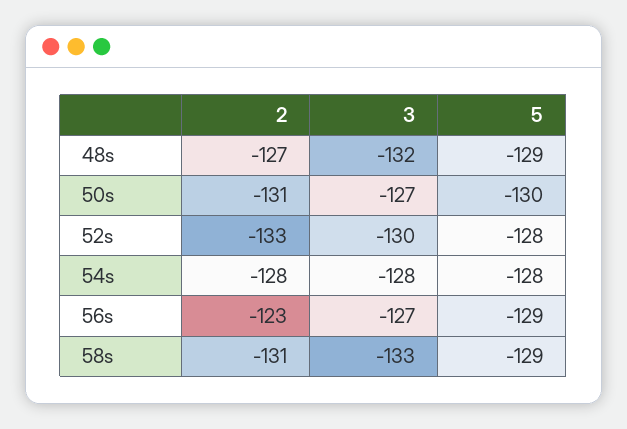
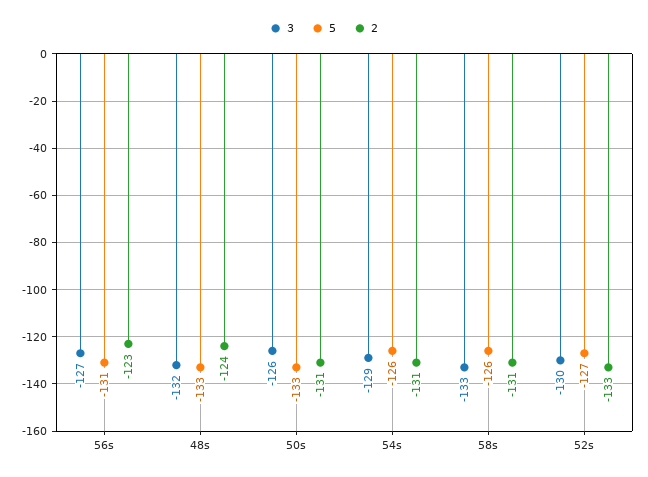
2, 48s: -127 -> -124
5, 48s: -129 -> -133
3, 50s: -127 -> -126
5, 50s: -130 -> -133
5, 52s: -128 -> -127
2, 54s: -128 -> -131
3, 54s: -128 -> -129
5, 54s: -128 -> -126
5, 56s: -129 -> -131
5, 58s: -129 -> -126

